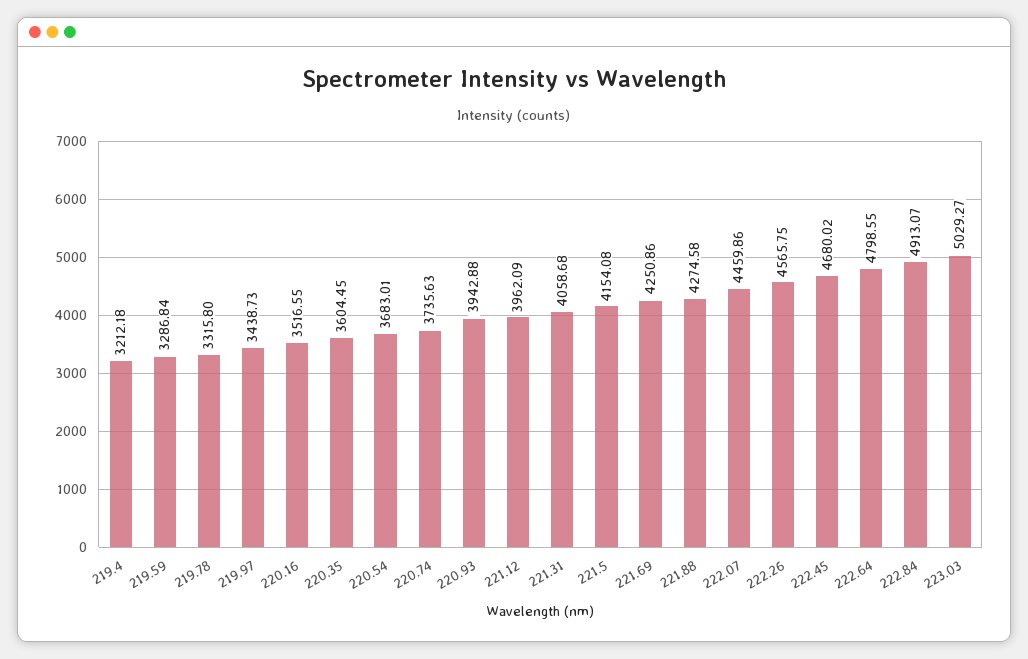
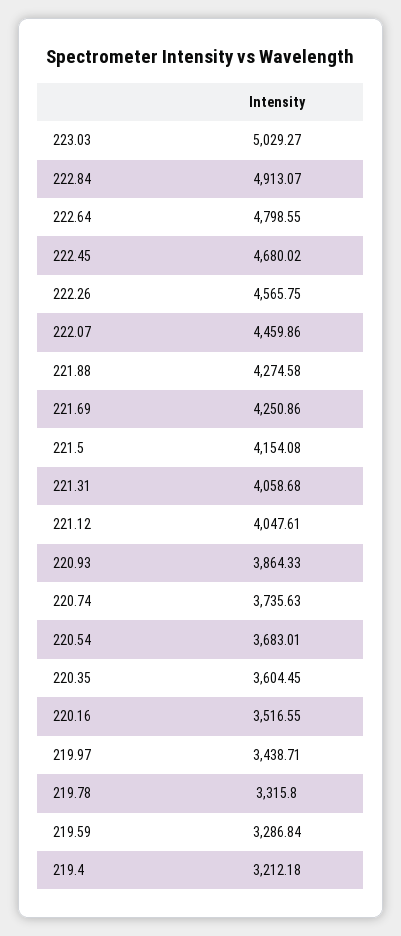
219.97: 3438.73 -> 3438.71
220.93: 3942.88 -> 3864.33
221.12: 3962.09 -> 4047.61

